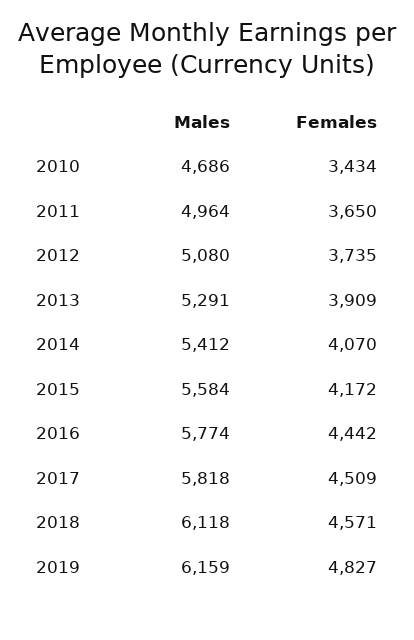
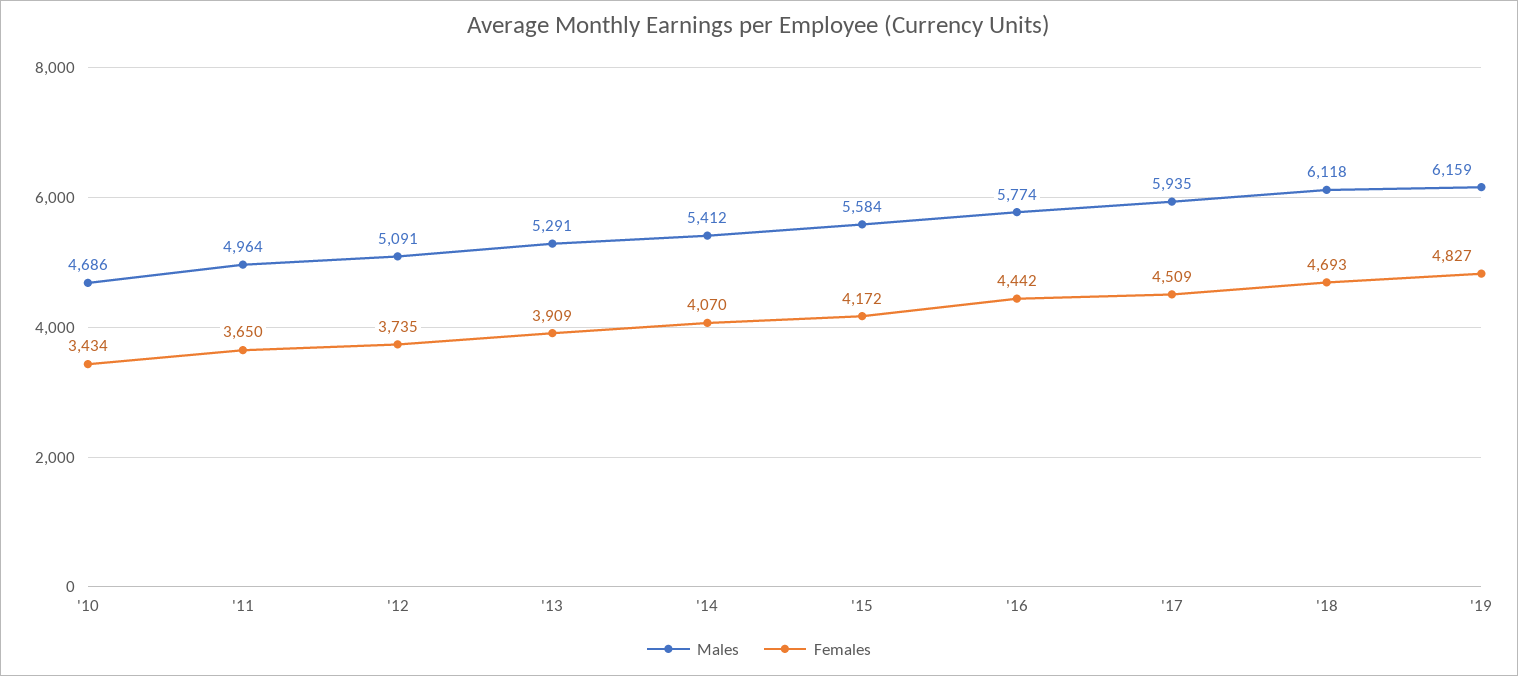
Males, 2012: 5080 -> 5091
Males, 2017: 5818 -> 5935
Females, 2018: 4571 -> 4693

